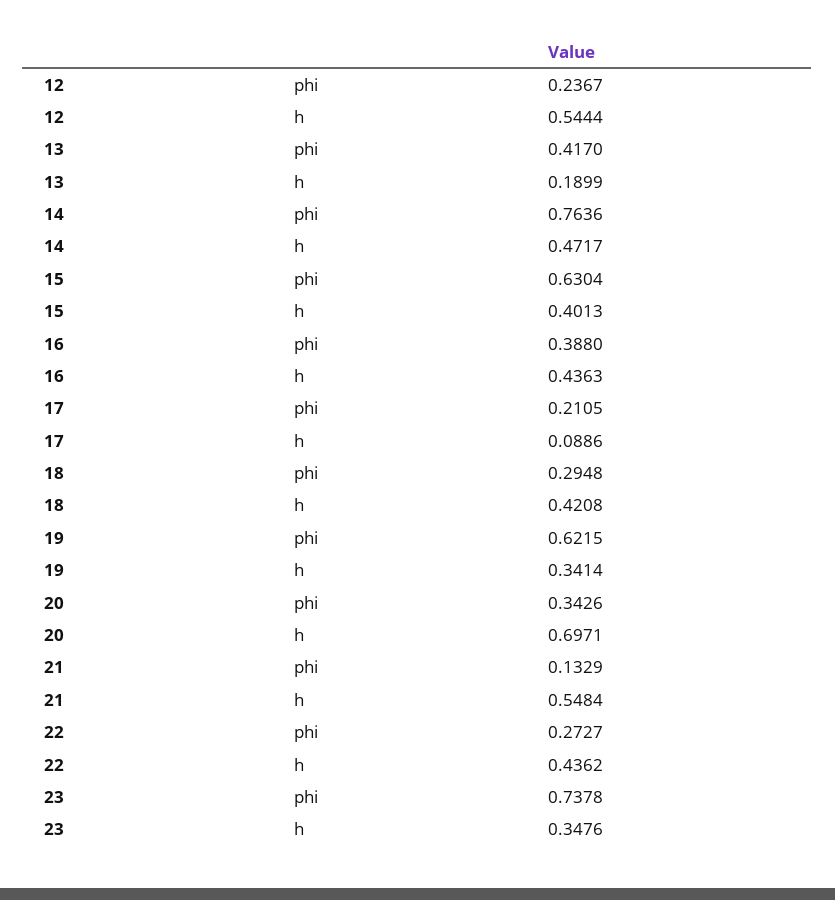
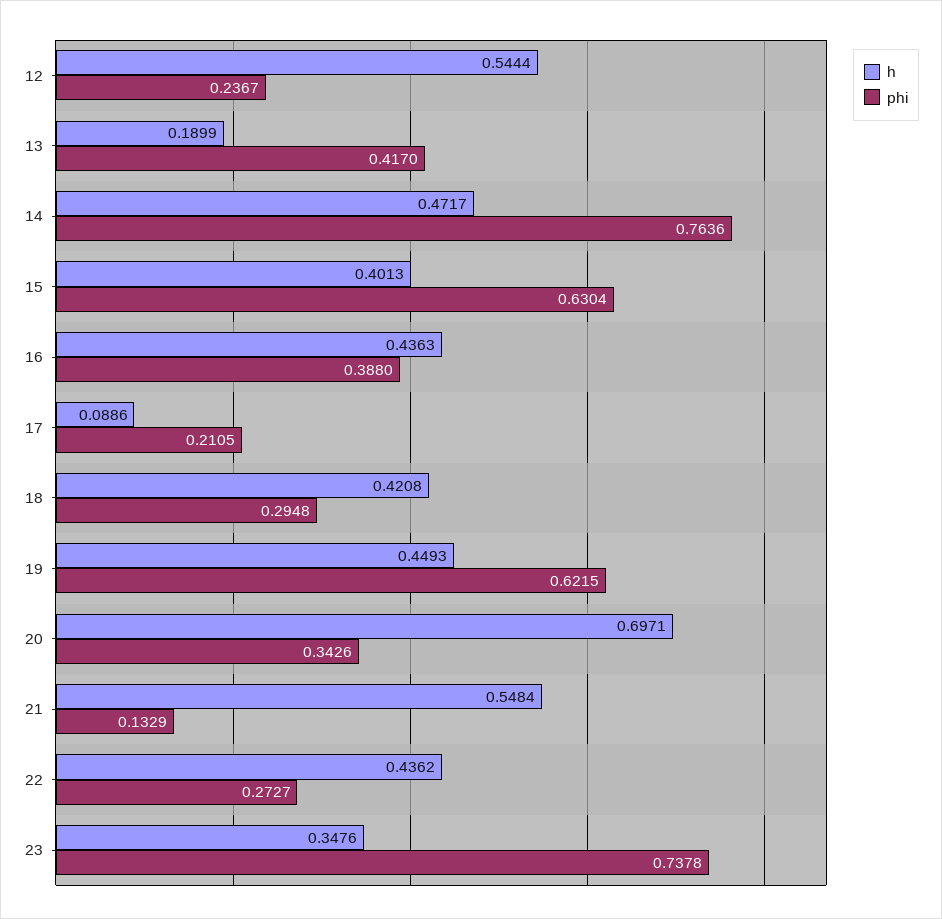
h, 19: 0.3414 -> 0.4493

